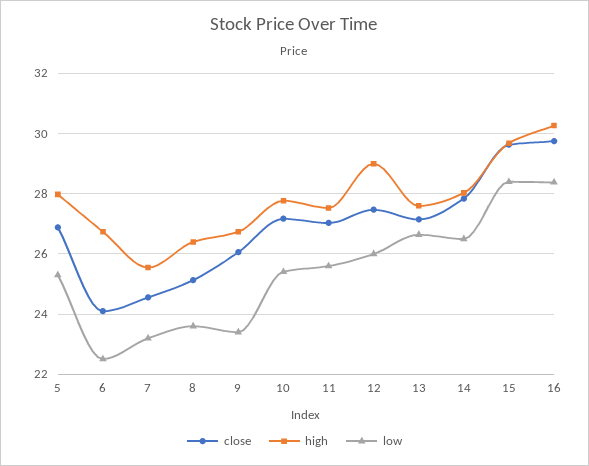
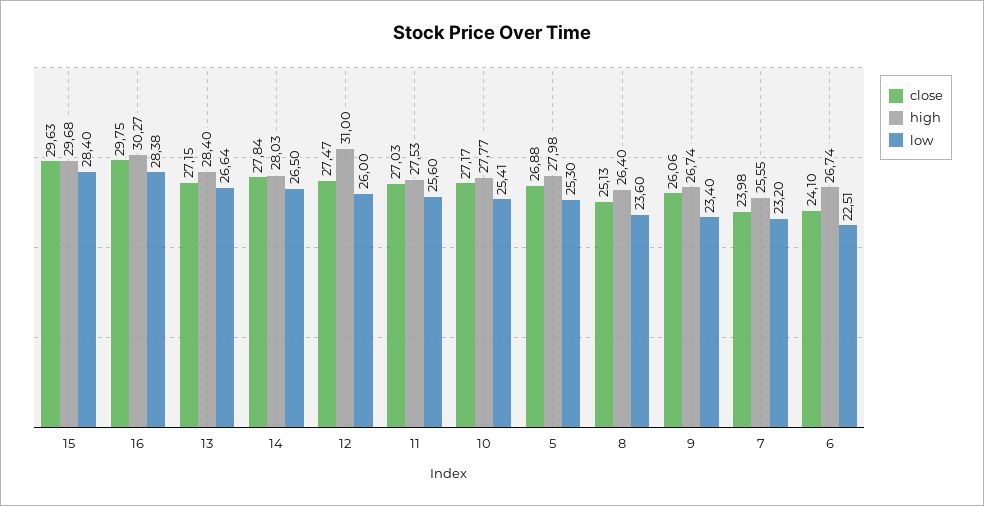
close, 7: 24.6 -> 23.98
high, 12: 29 -> 31
high, 13: 27.6 -> 28.4

